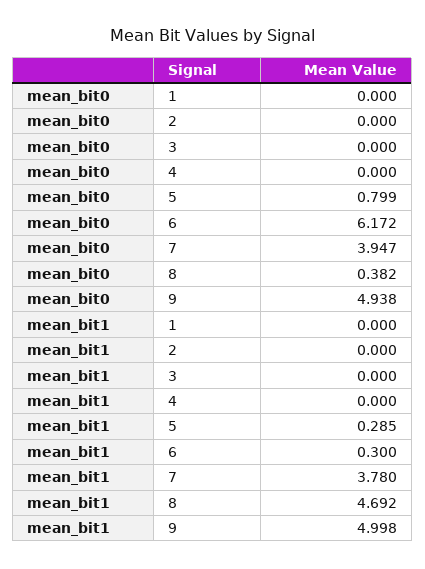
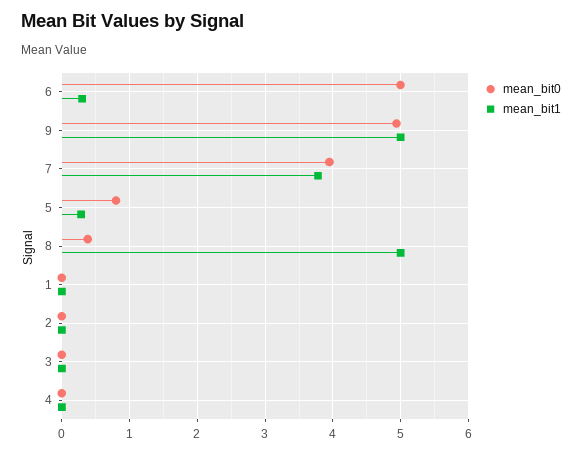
mean_bit0, 6: 6.172 -> 5
mean_bit1, 8: 4.692 -> 5

